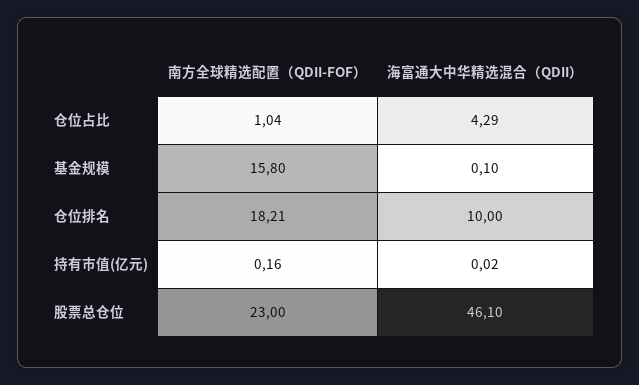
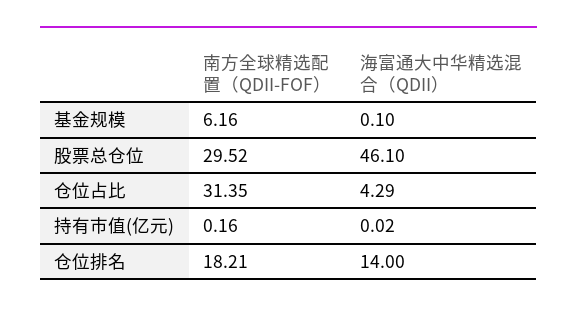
南方全球精选配置（QDII-FOF）, 仓位占比: 1.04 -> 31.35
南方全球精选配置（QDII-FOF）, 基金规模: 15.8 -> 6.16
海富通大中华精选混合（QDII）, 仓位排名: 10 -> 14
南方全球精选配置（QDII-FOF）, 股票总仓位: 23 -> 29.52

